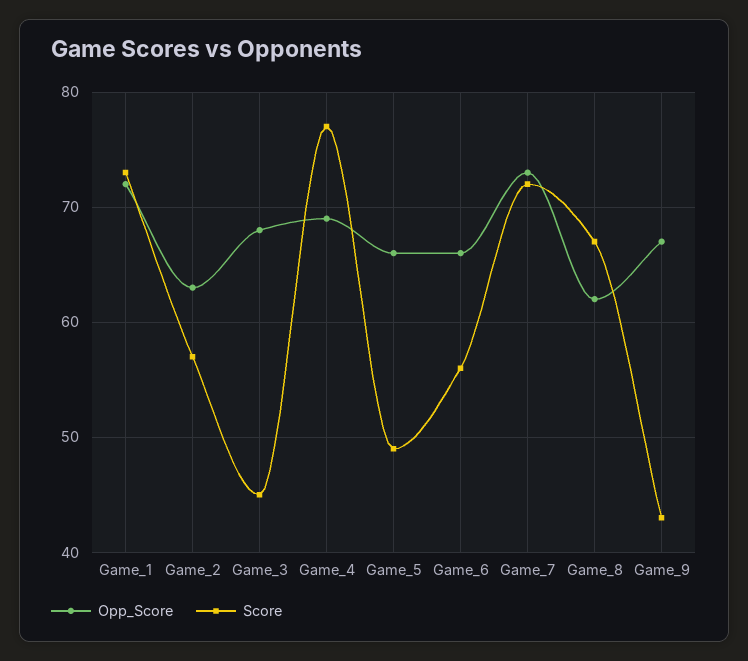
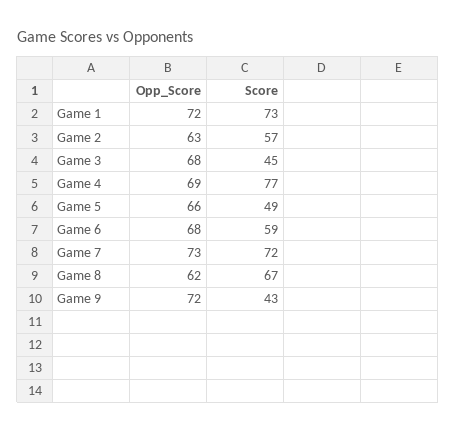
Opp_Score, Game_6: 66 -> 68
Score, Game_6: 56 -> 59
Opp_Score, Game_9: 67 -> 72

